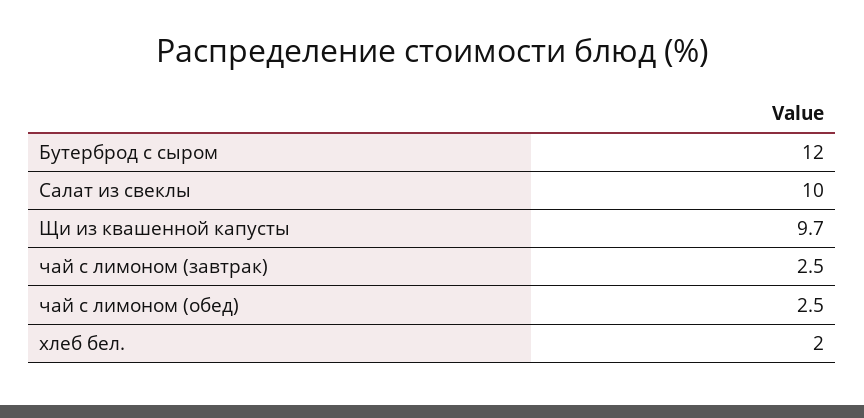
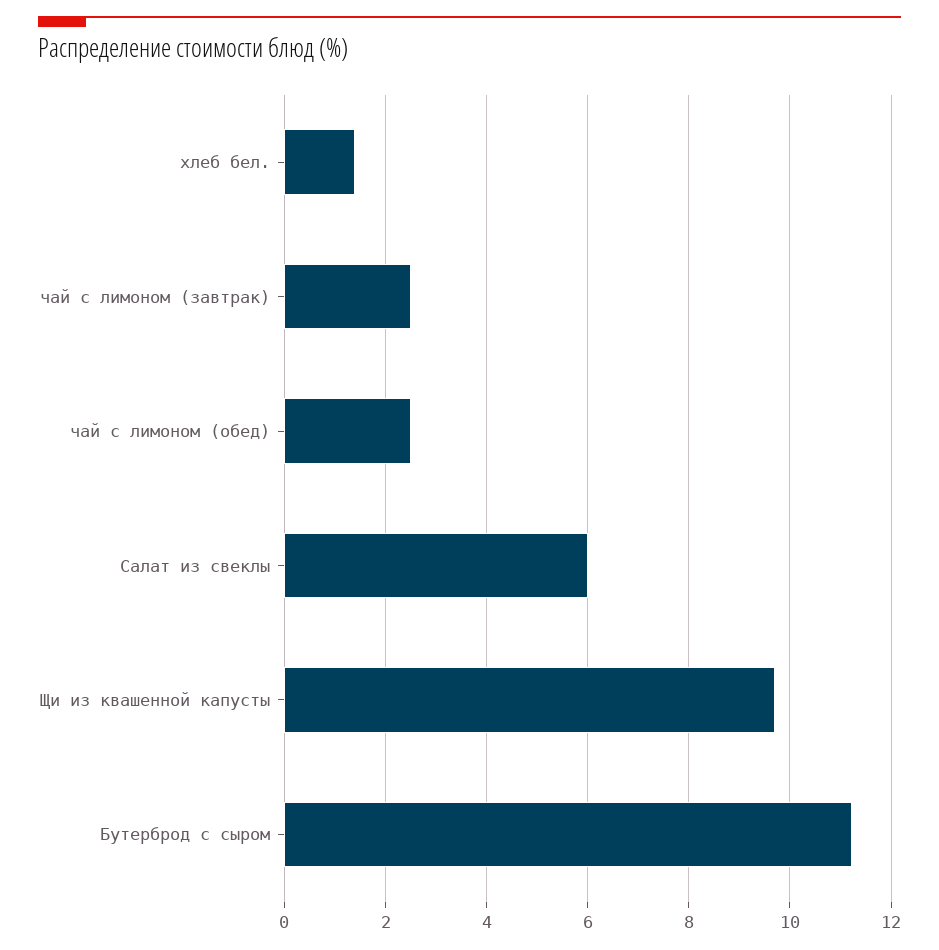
Бутерброд с сыром: 12 -> 11.2
Салат из свеклы: 10 -> 6
хлеб бел.: 2 -> 1.4

